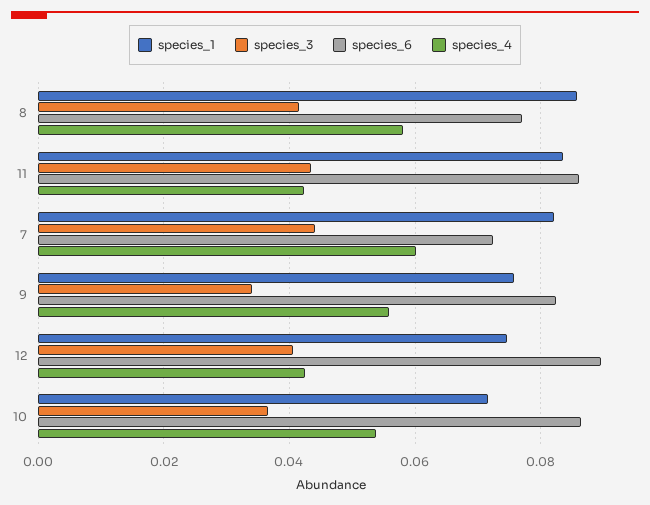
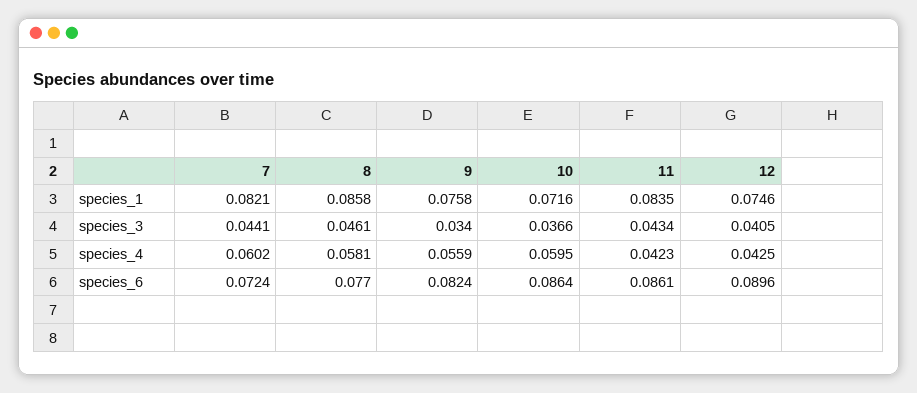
species_3, 8: 0.042 -> 0.0461
species_4, 10: 0.054 -> 0.0595

